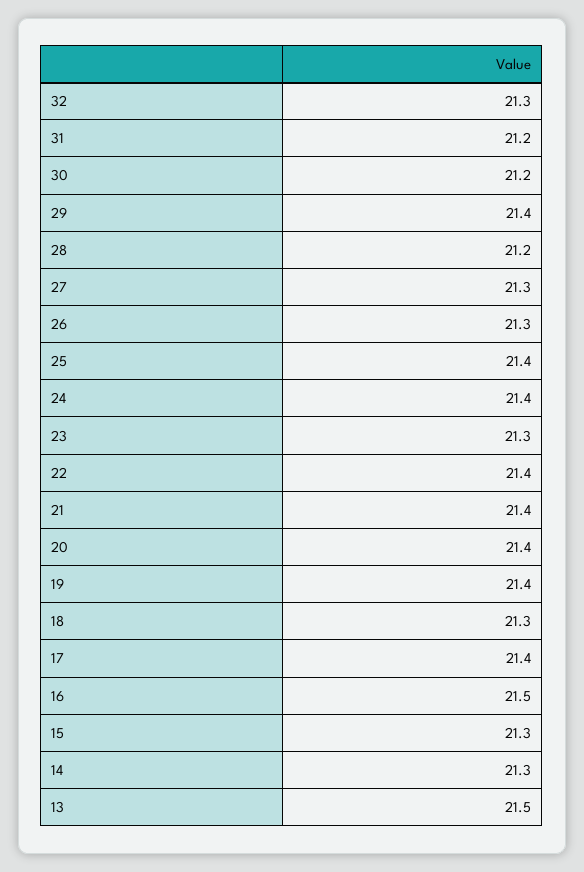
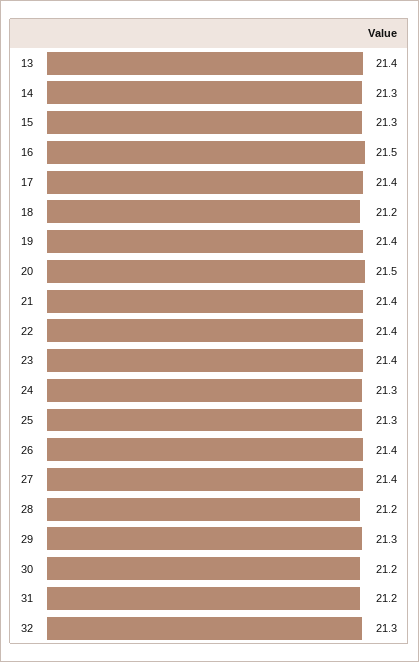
29: 21.4 -> 21.3
27: 21.3 -> 21.4
26: 21.3 -> 21.4
25: 21.4 -> 21.3
24: 21.4 -> 21.3
23: 21.3 -> 21.4
20: 21.4 -> 21.5
18: 21.3 -> 21.2
13: 21.5 -> 21.4

